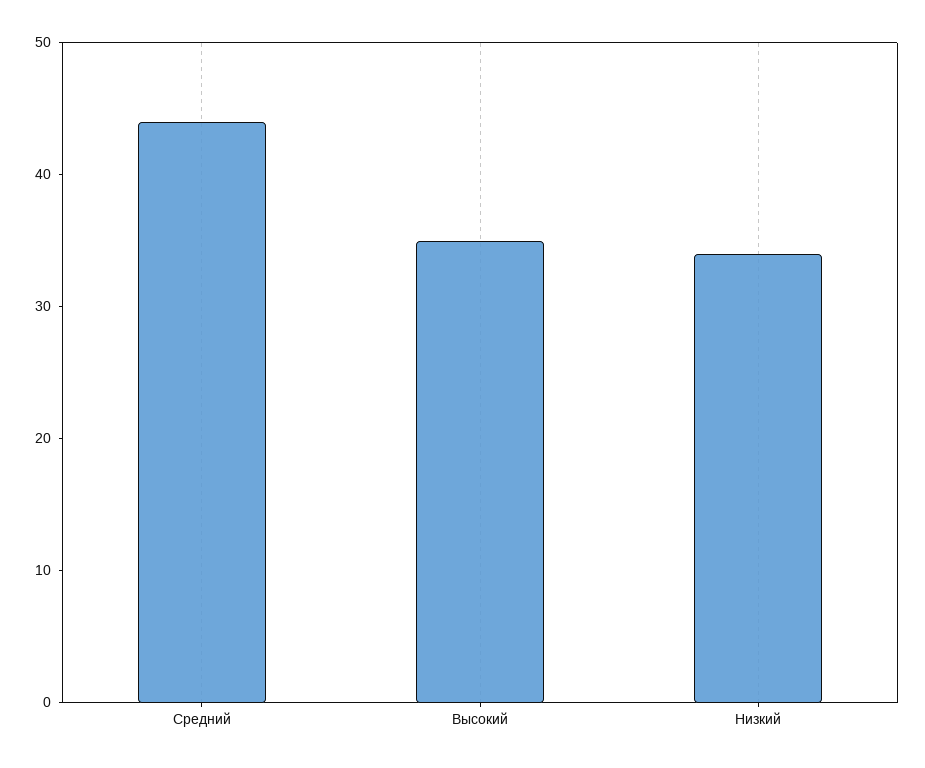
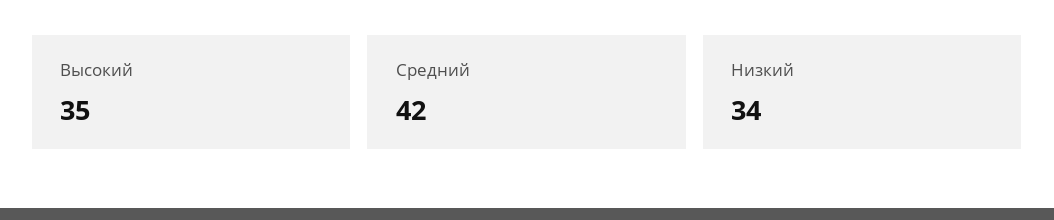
Средний: 44 -> 42

